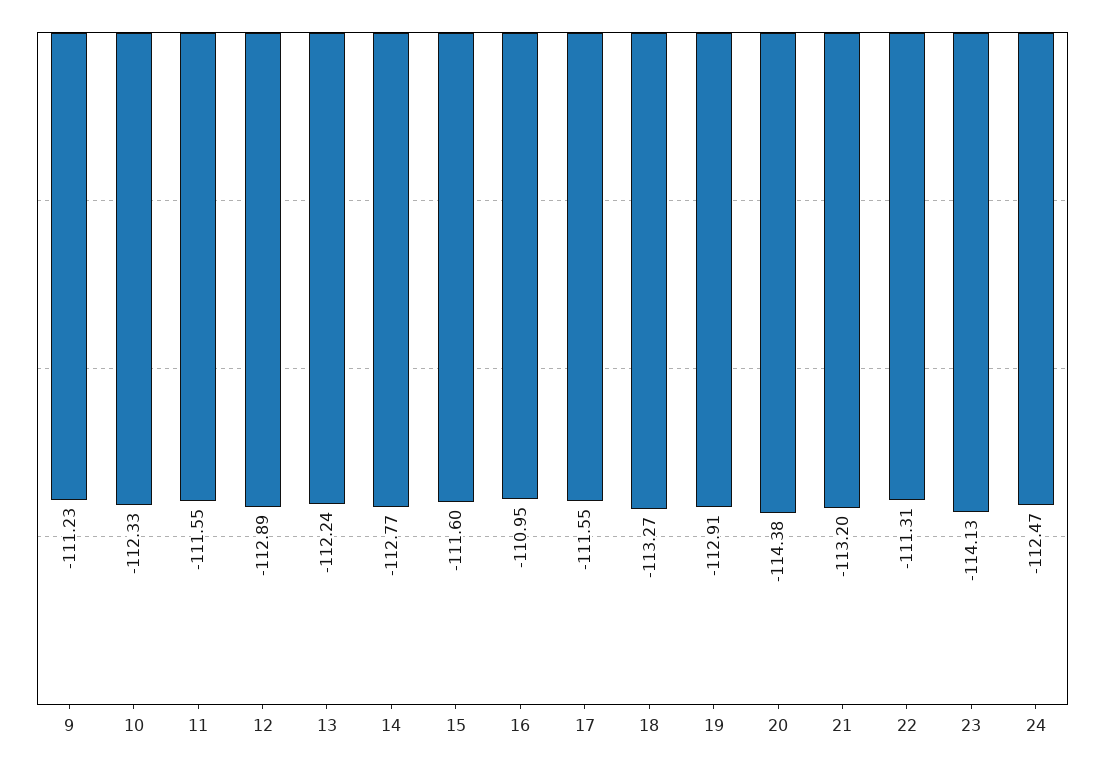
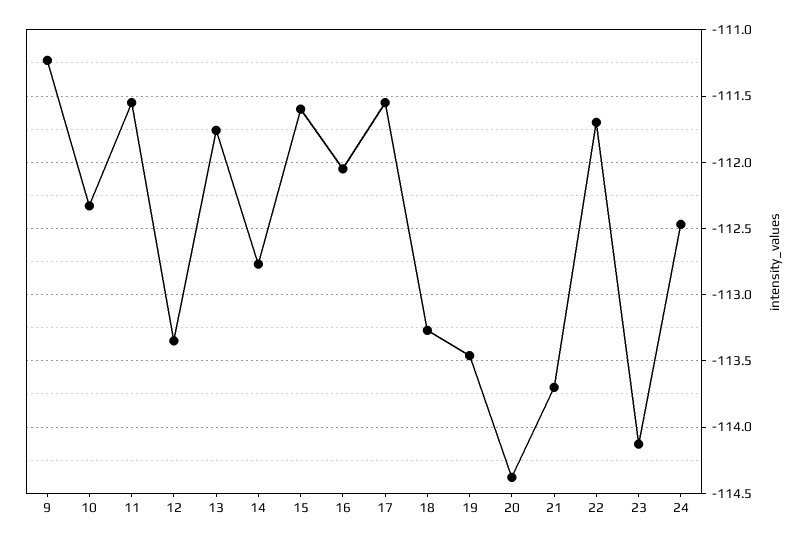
12: -112.89 -> -113.35
13: -112.24 -> -111.75
16: -110.95 -> -112.05
19: -112.91 -> -113.45
21: -113.2 -> -113.7
22: -111.31 -> -111.7

